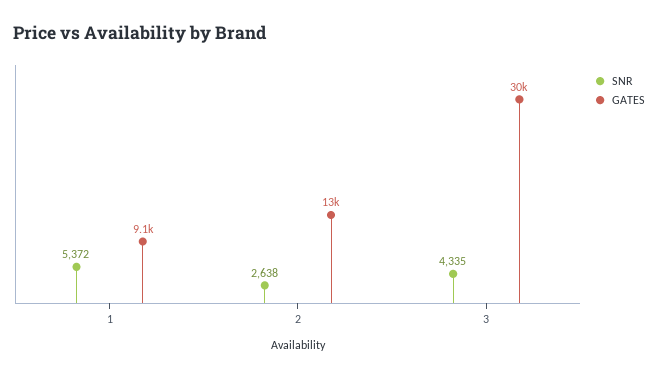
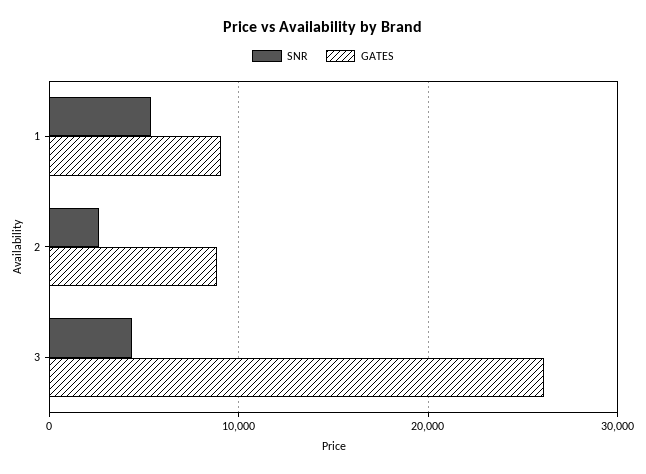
GATES, 2: 13000 -> 9000
GATES, 3: 30000 -> 26000

